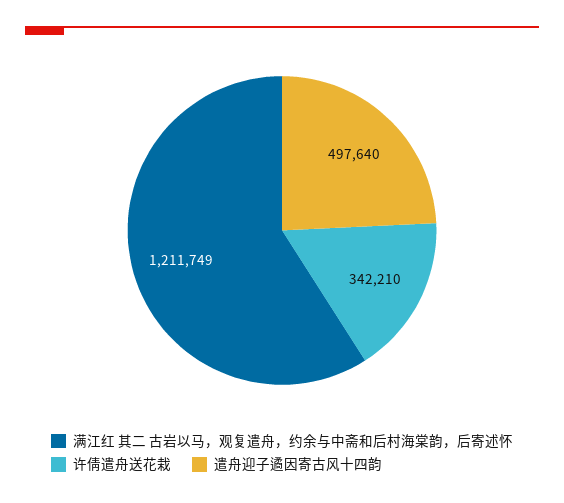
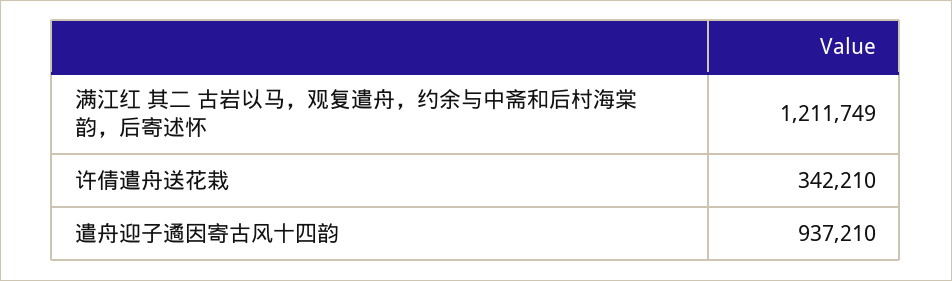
遣舟迎子遹因寄古风十四韵: 497640 -> 937210

